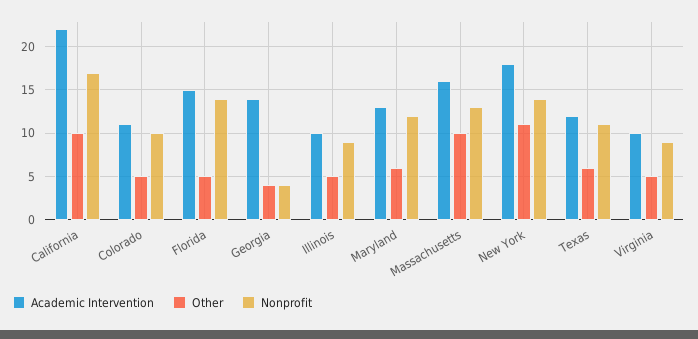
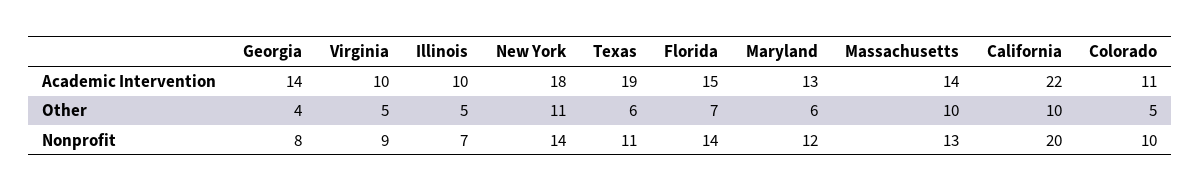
Nonprofit, California: 17 -> 20
Other, Florida: 5 -> 7
Nonprofit, Georgia: 4 -> 8
Nonprofit, Illinois: 9 -> 7
Academic Intervention, Massachusetts: 16 -> 14
Academic Intervention, Texas: 12 -> 19

